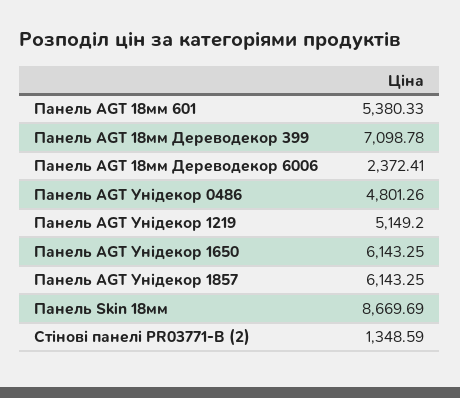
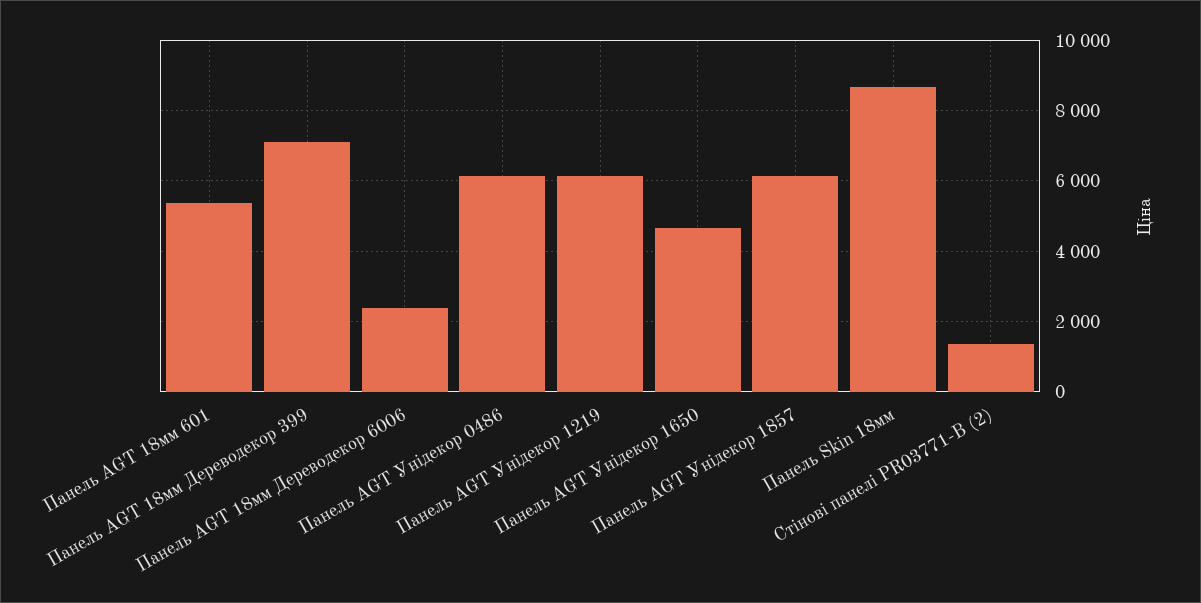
Панель AGT Унідекор 0486: 4801.26 -> 6200
Панель AGT Унідекор 1219: 5149.2 -> 6200
Панель AGT Унідекор 1650: 6143.25 -> 4600

